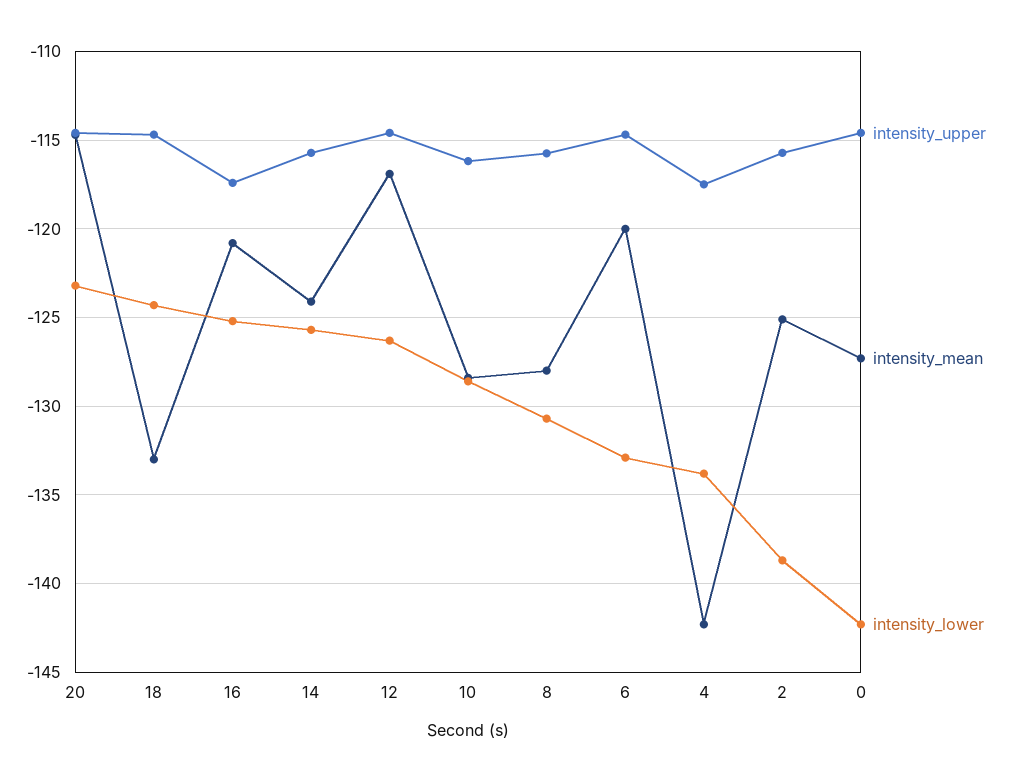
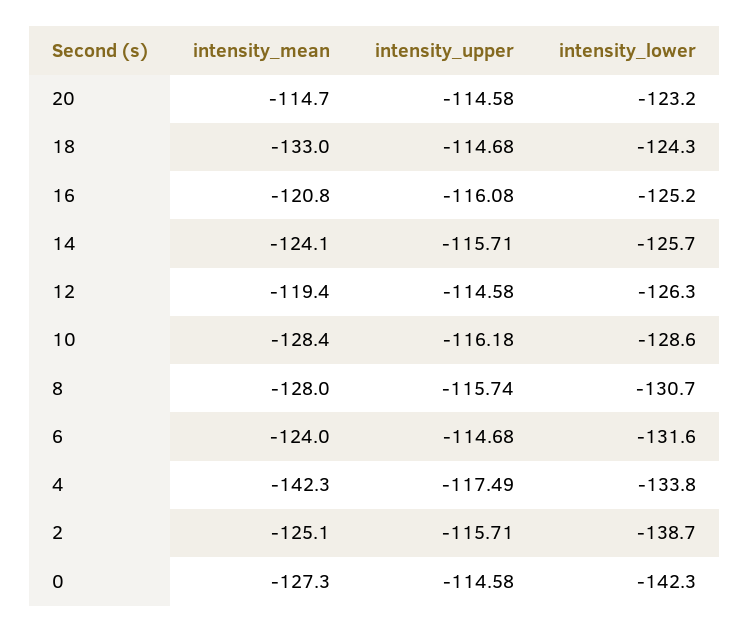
intensity_upper, 16: -117.5 -> -116.08
intensity_mean, 12: -117 -> -119.4
intensity_mean, 6: -120 -> -124
intensity_lower, 6: -133 -> -131.6

